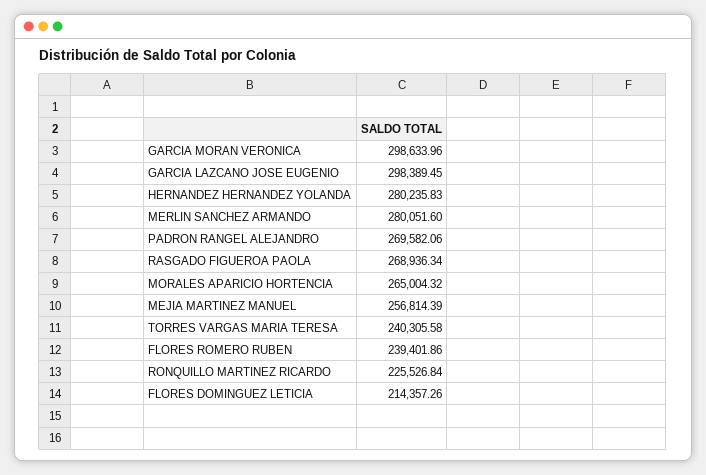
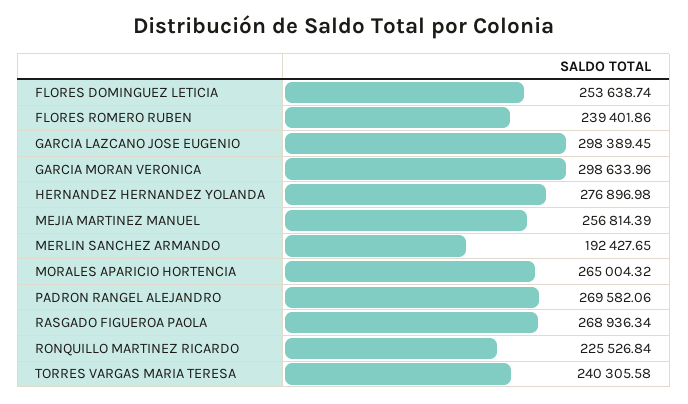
HERNANDEZ HERNANDEZ YOLANDA: 280235.83 -> 276896.98
MERLIN SANCHEZ ARMANDO: 280051.6 -> 192427.65
FLORES DOMINGUEZ LETICIA: 214357.26 -> 253638.74

